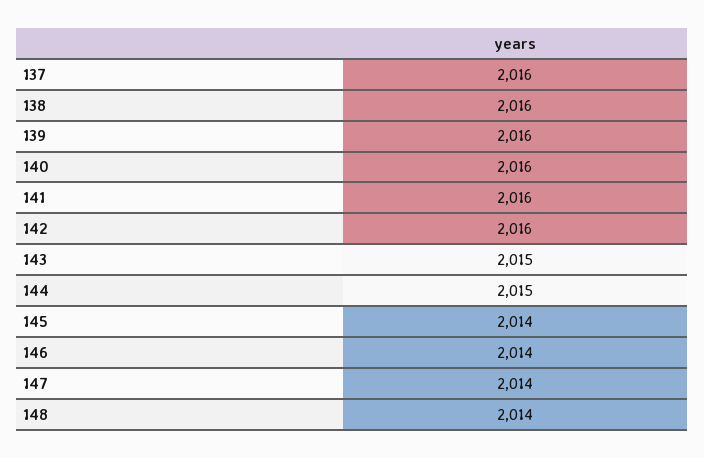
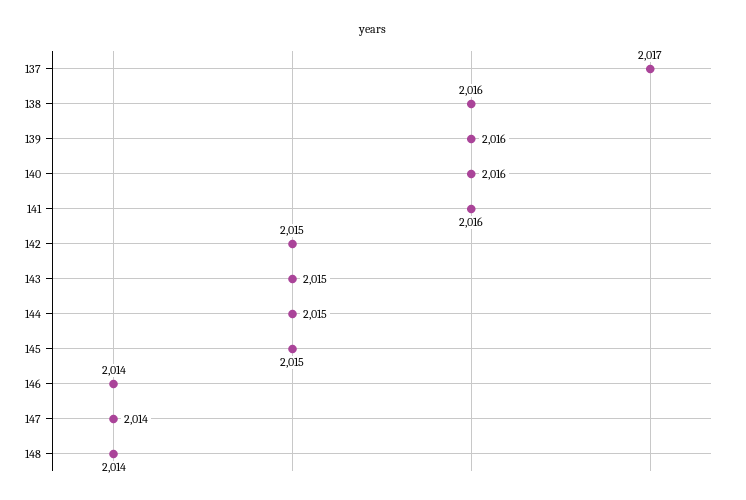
137: 2016 -> 2017
142: 2016 -> 2015
145: 2014 -> 2015

